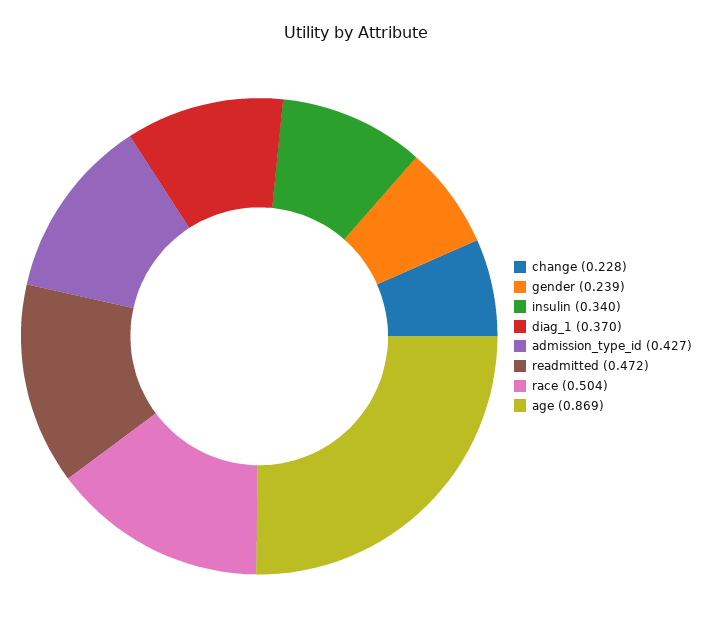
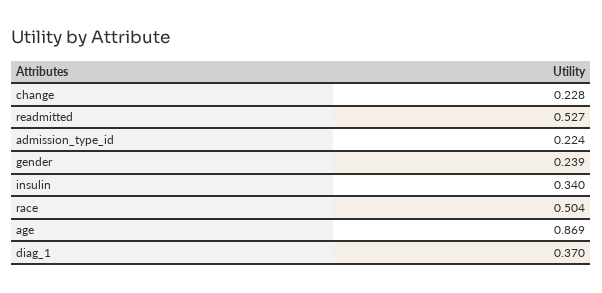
admission_type_id: 0.427 -> 0.224
readmitted: 0.472 -> 0.527

